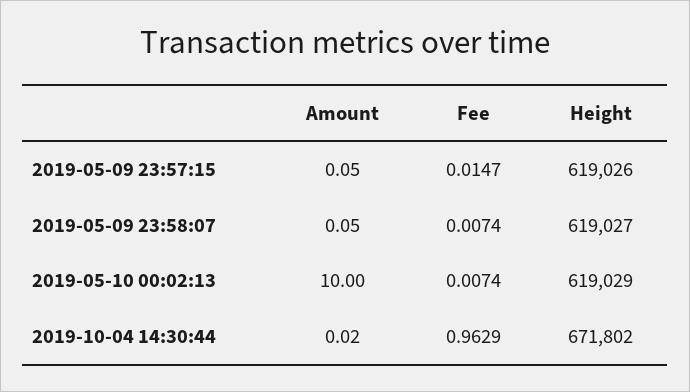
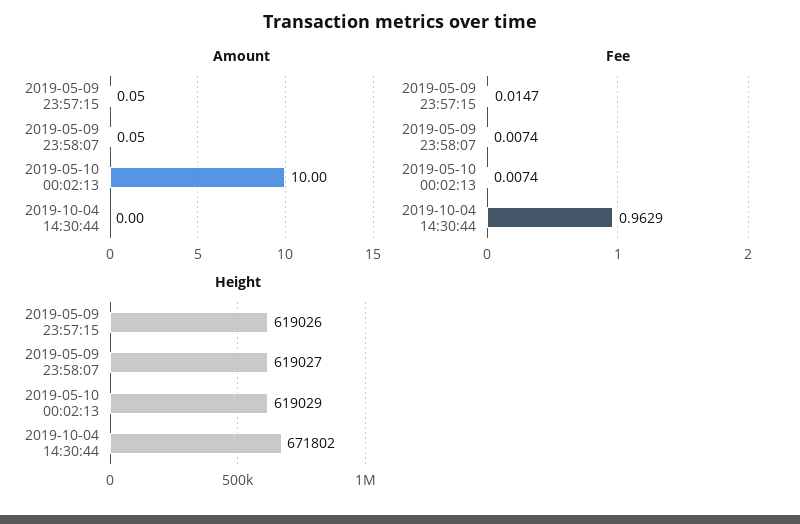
Amount, 2019-10-04 14:30:44: 0.02 -> 0

